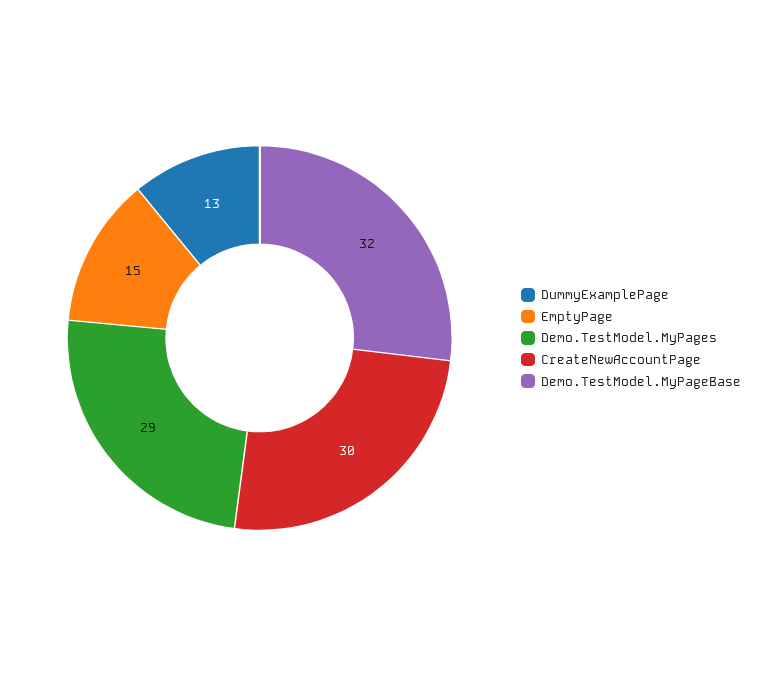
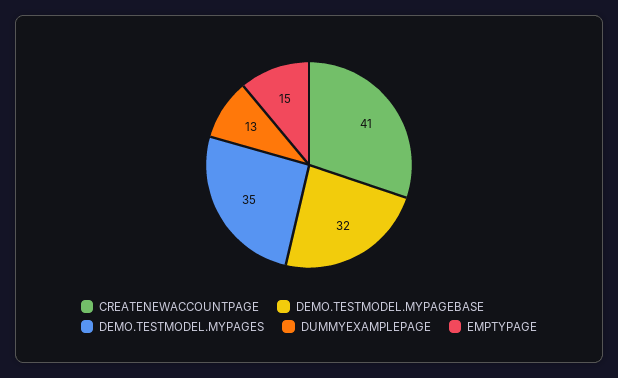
Demo.TestModel.MyPages: 29 -> 35
CreateNewAccountPage: 30 -> 41

